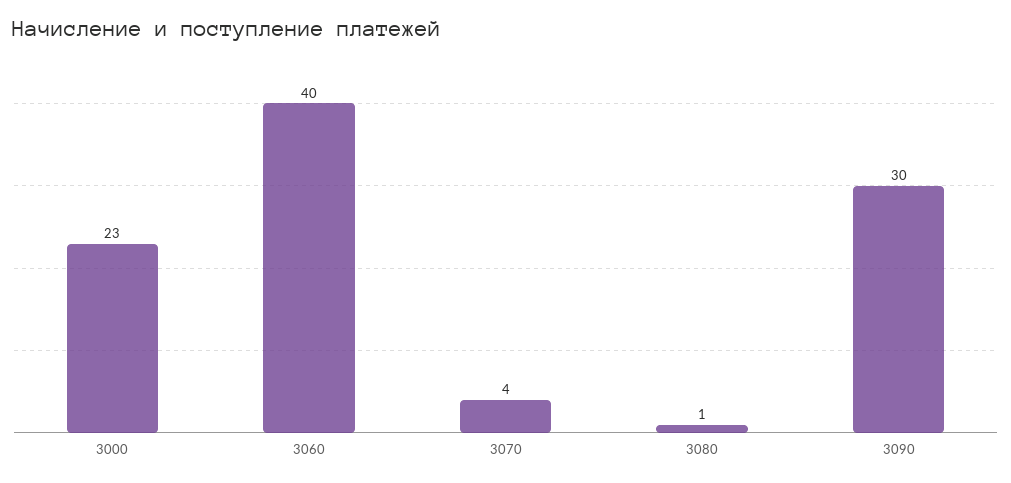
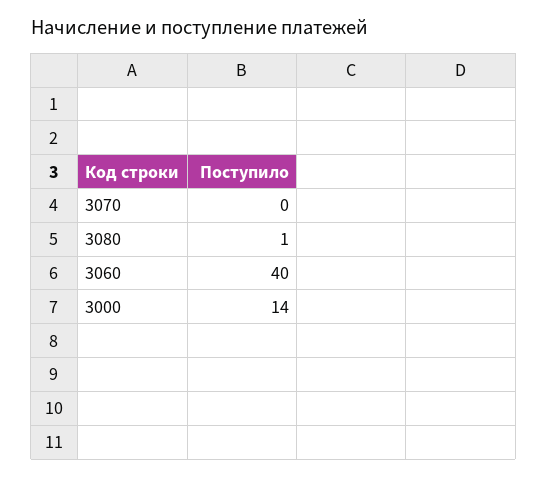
3000: 23 -> 14
3070: 4 -> 0
3090: 30 -> none

